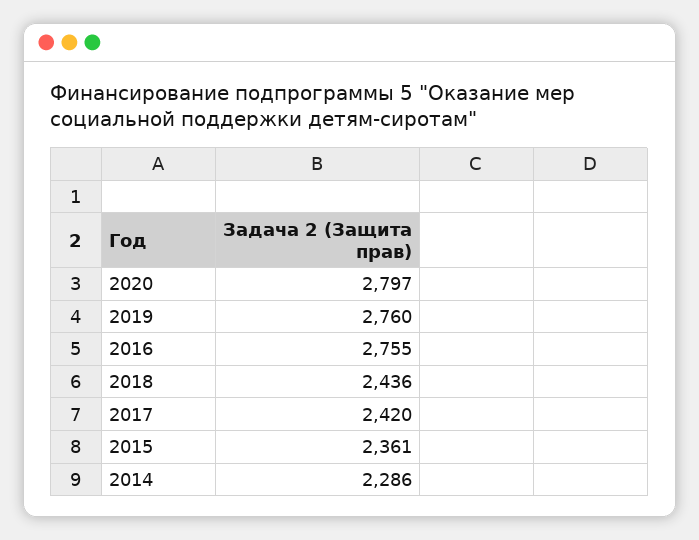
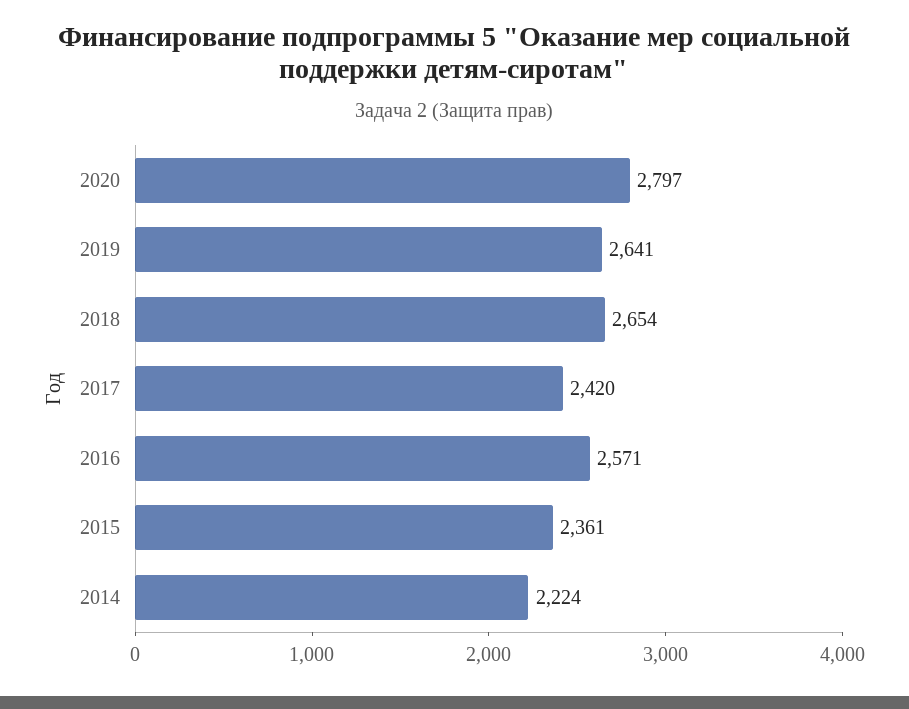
2019: 2760 -> 2641
2016: 2755 -> 2571
2018: 2436 -> 2654
2014: 2286 -> 2224

